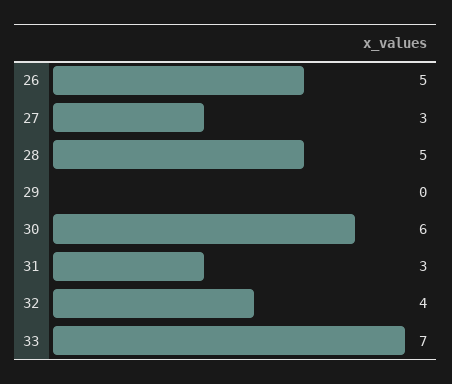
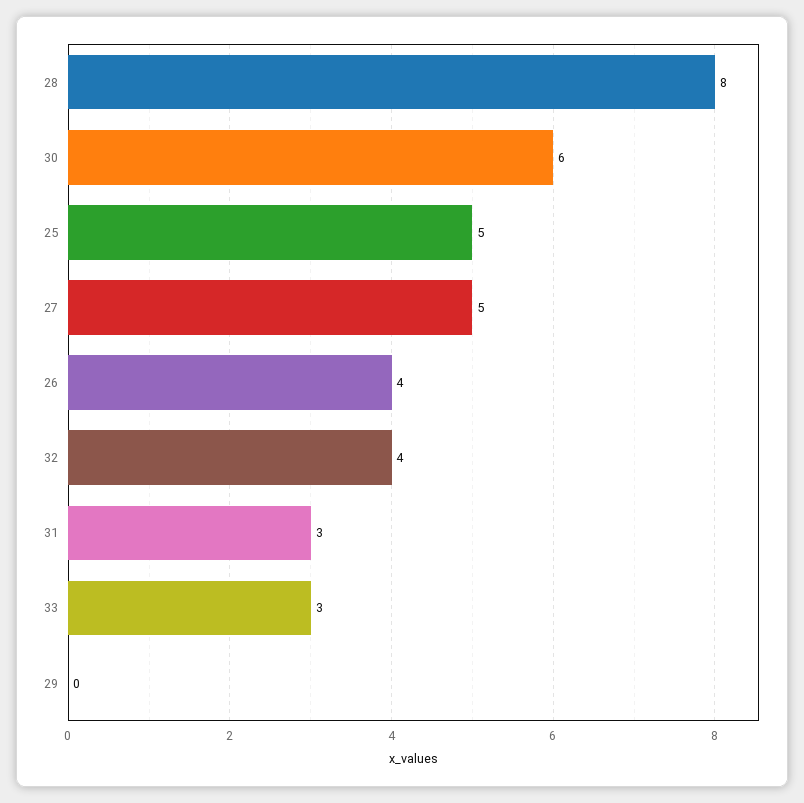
26: 5 -> 4
27: 3 -> 5
28: 5 -> 8
33: 7 -> 3
25: none -> 5

